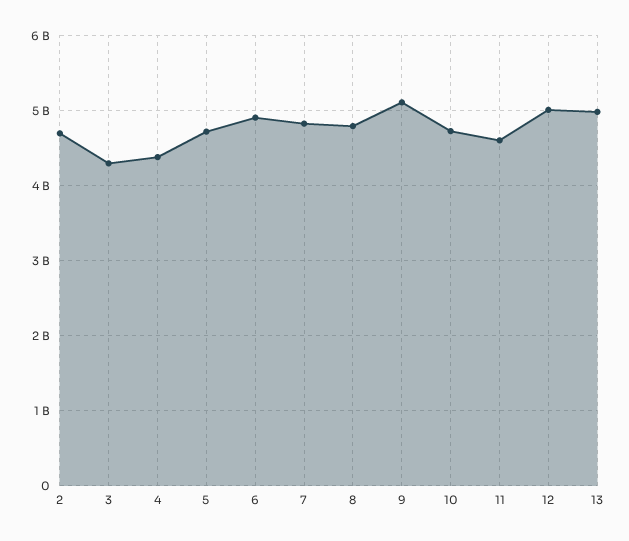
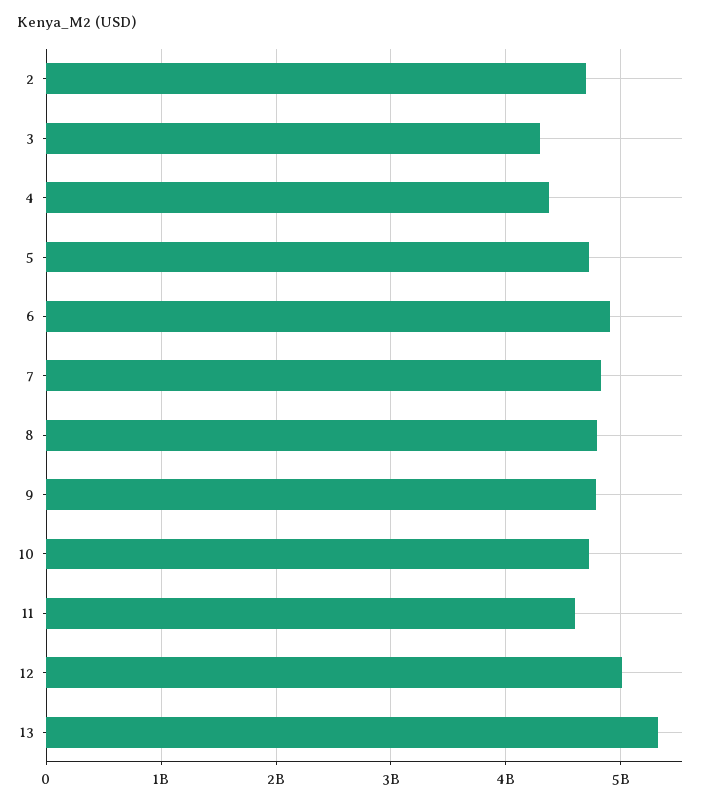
9: 5100000000 -> 4800000000
13: 5000000000 -> 5300000000

